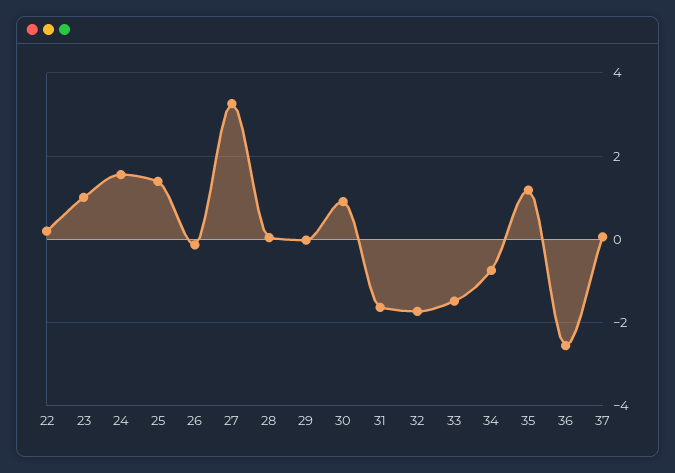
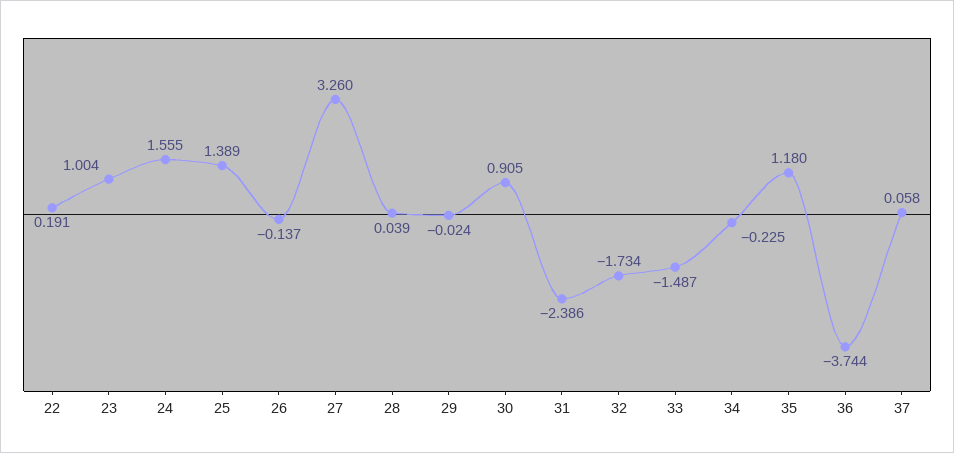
31: -1.6 -> -2.386
34: -0.8 -> -0.225
36: -2.6 -> -3.744

